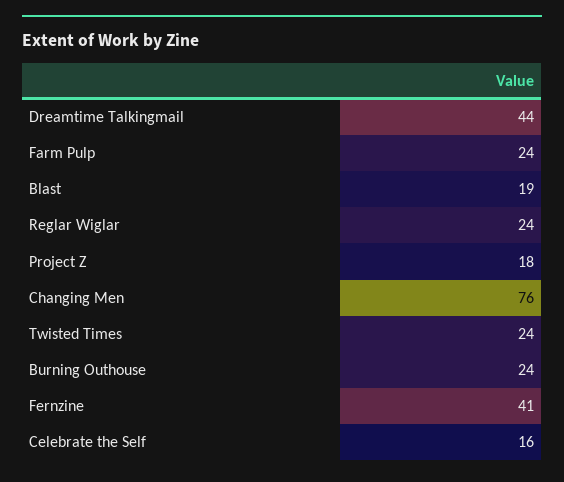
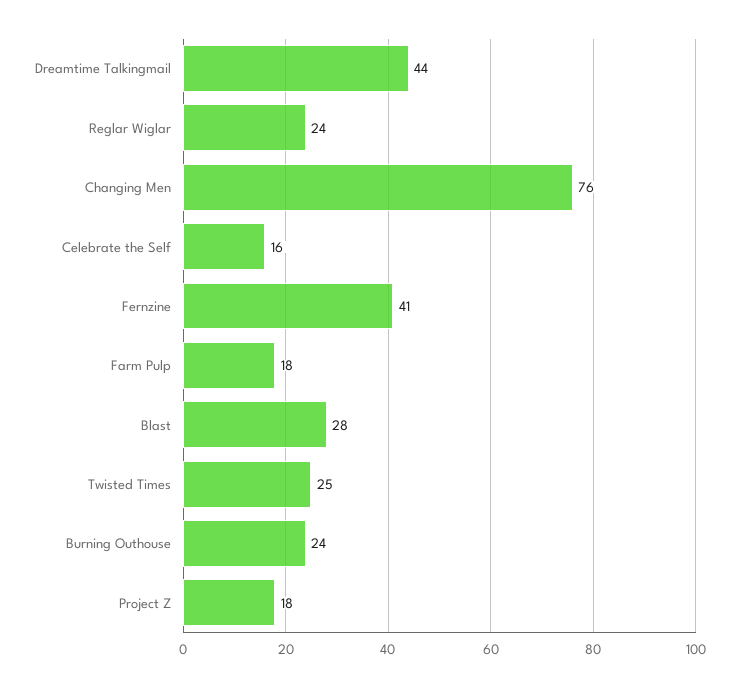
Farm Pulp: 24 -> 18
Blast: 19 -> 28
Twisted Times: 24 -> 25

